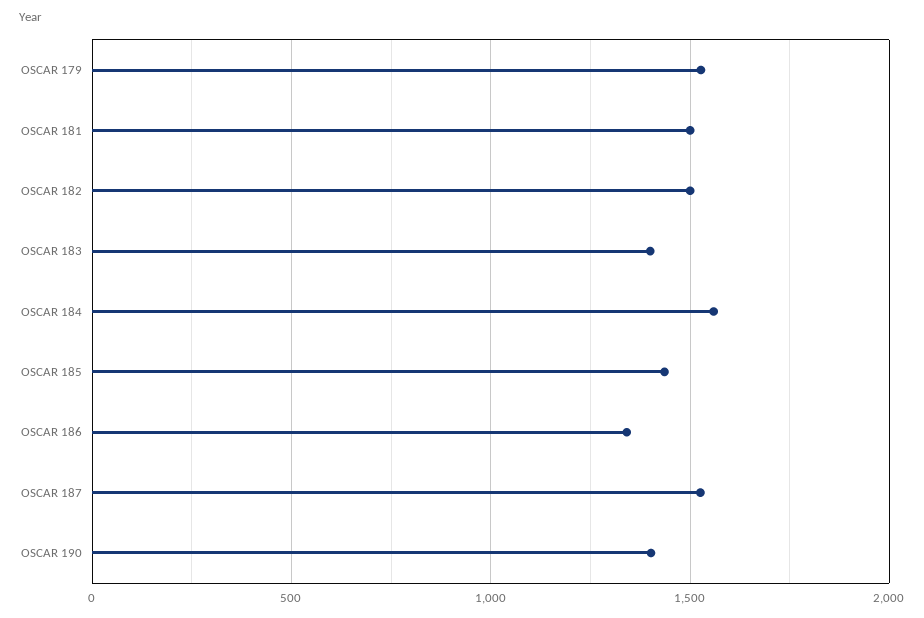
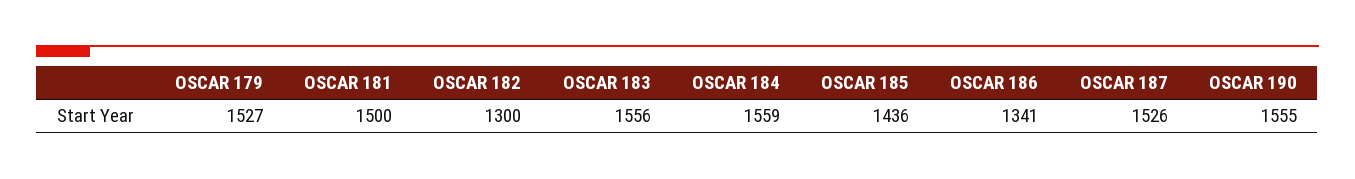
OSCAR 182: 1500 -> 1300
OSCAR 183: 1400 -> 1556
OSCAR 190: 1400 -> 1555

